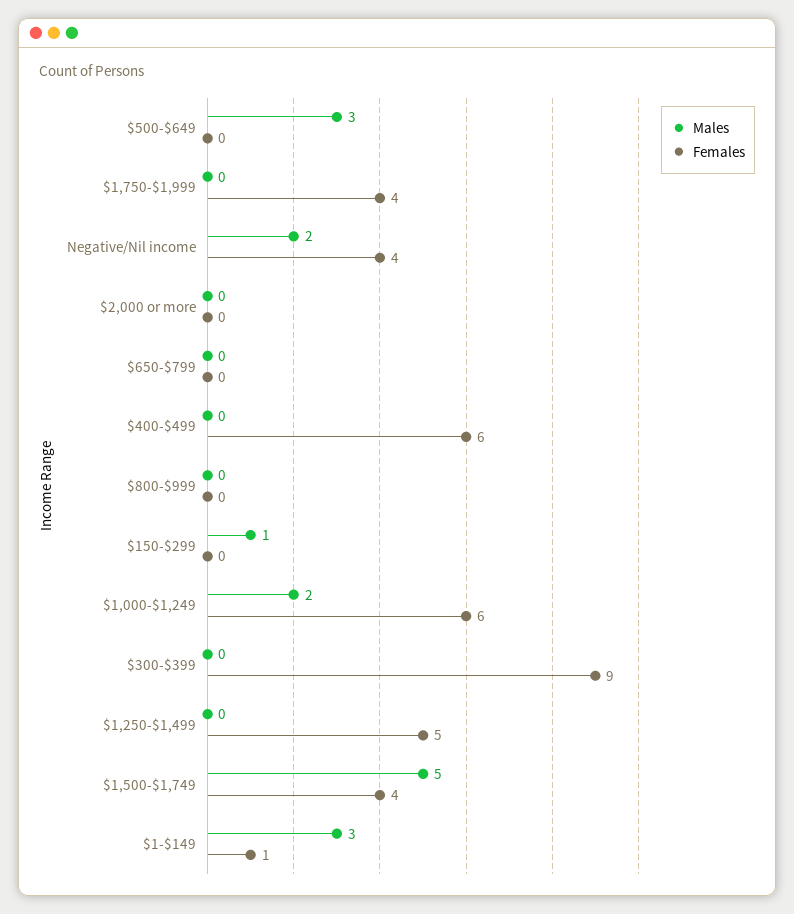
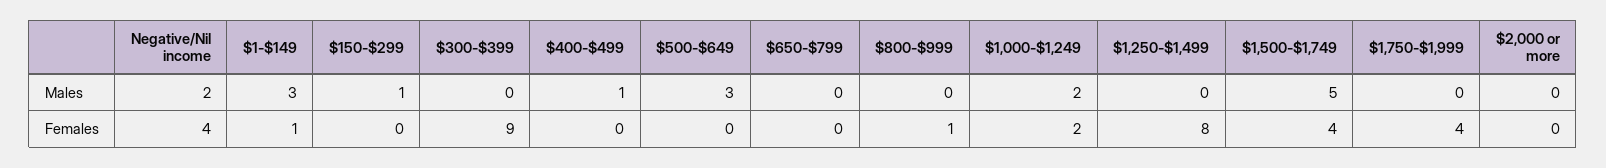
Males, $400-$499: 0 -> 1
Females, $400-$499: 6 -> 0
Females, $800-$999: 0 -> 1
Females, $1,000-$1,249: 6 -> 2
Females, $1,250-$1,499: 5 -> 8

